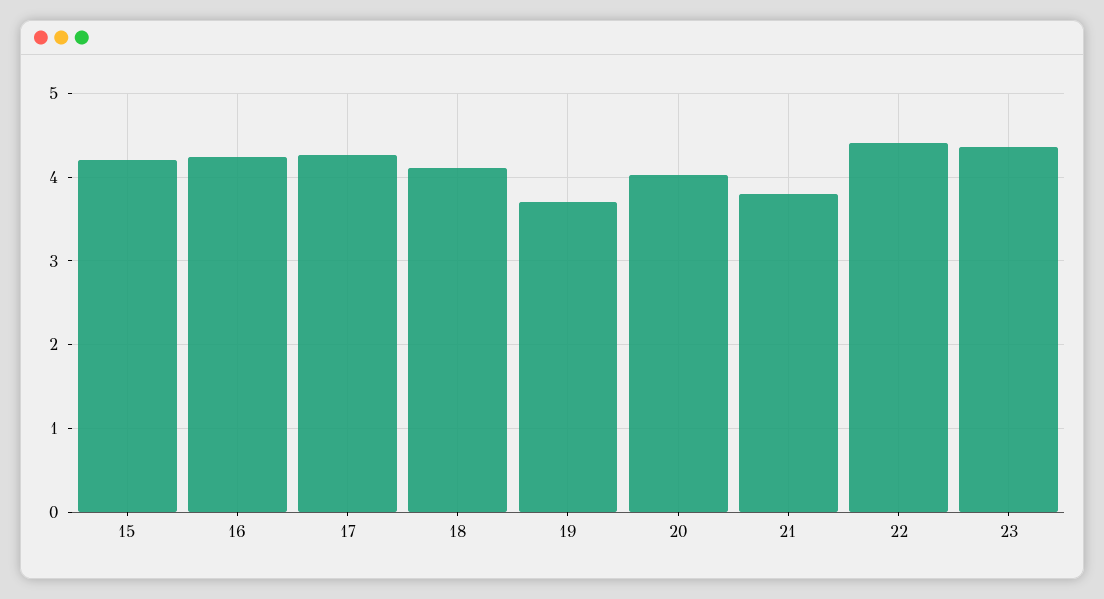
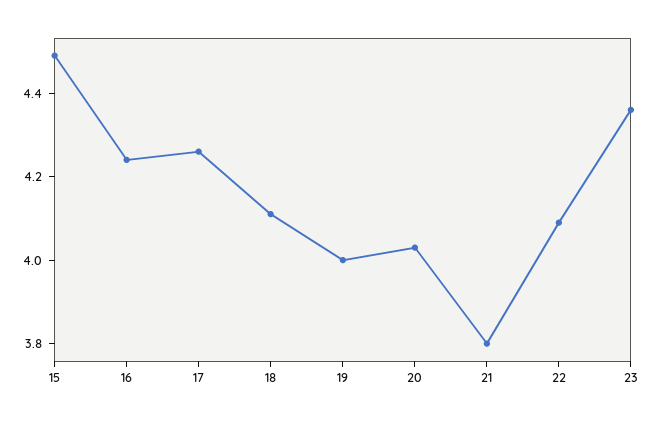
15: 4.2 -> 4.5
19: 3.7 -> 4
22: 4.4 -> 4.1

